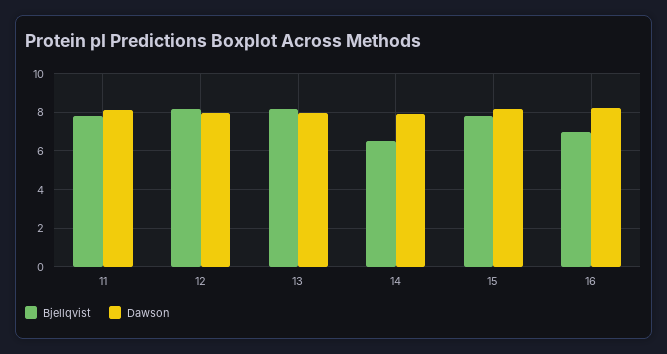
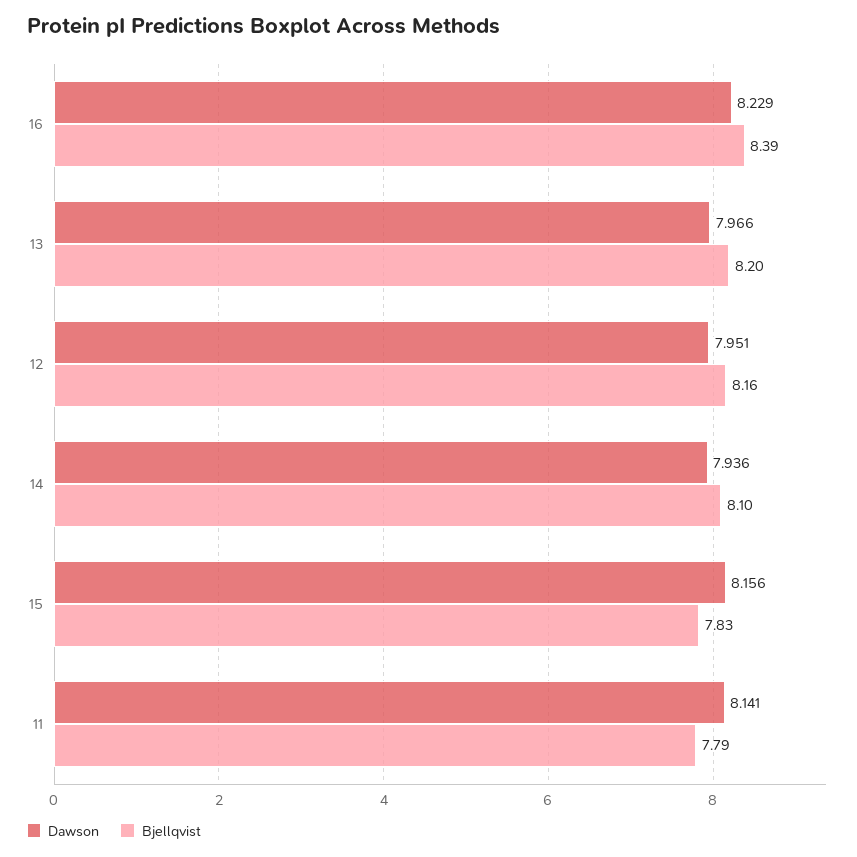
Bjellqvist, 14: 6.5 -> 8.1
Bjellqvist, 16: 7 -> 8.39

